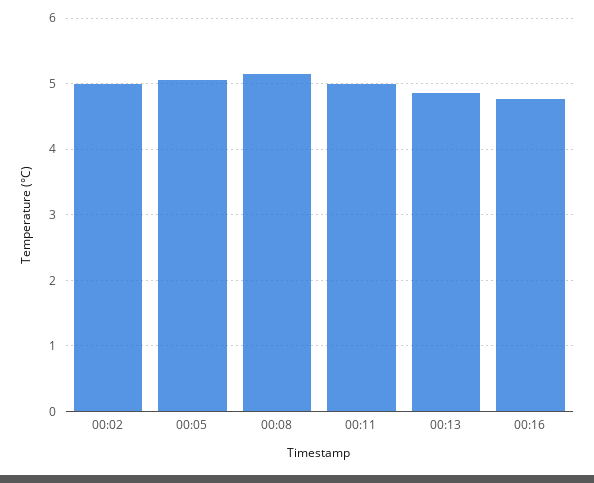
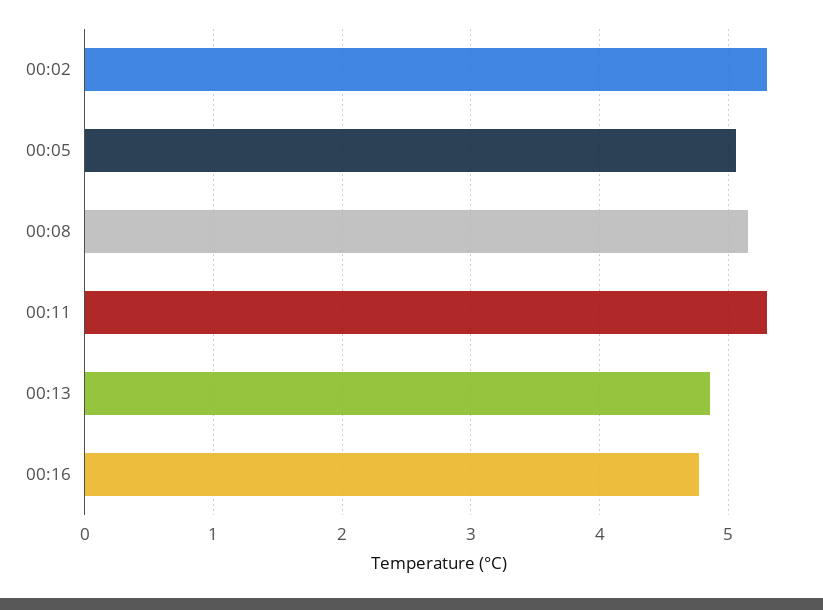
00:02: 5 -> 5.3
00:11: 5 -> 5.3

